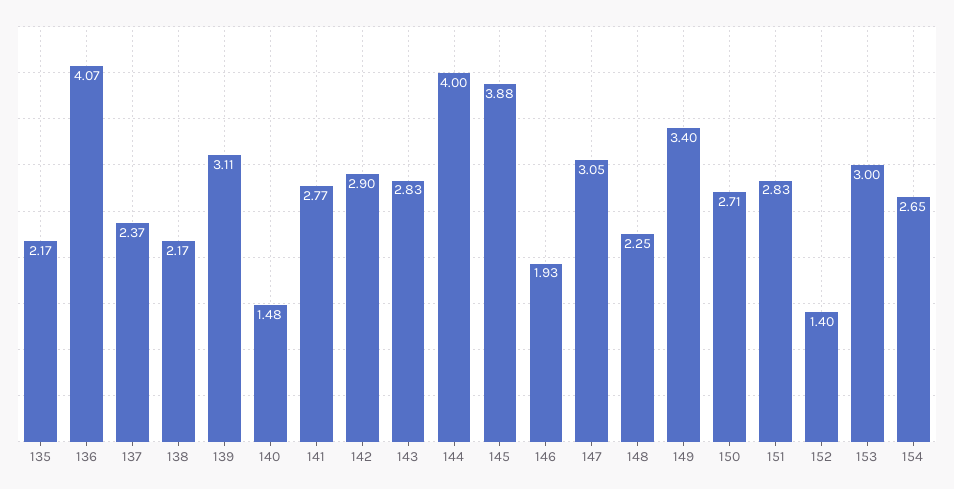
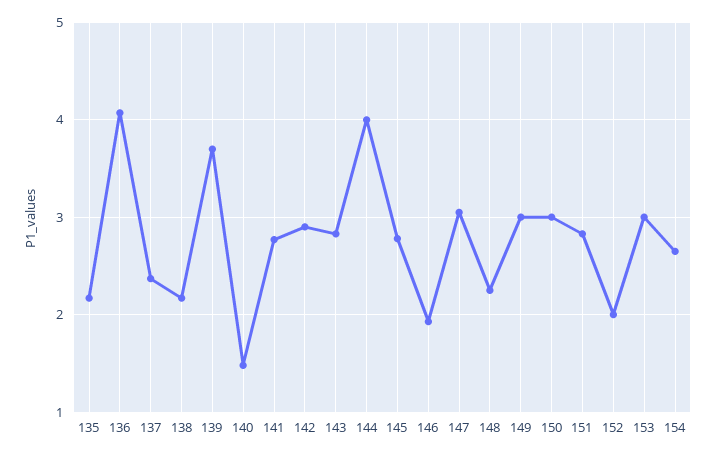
139: 3.11 -> 3.7
145: 3.88 -> 2.8
149: 3.4 -> 3
150: 2.71 -> 3
152: 1.4 -> 2

